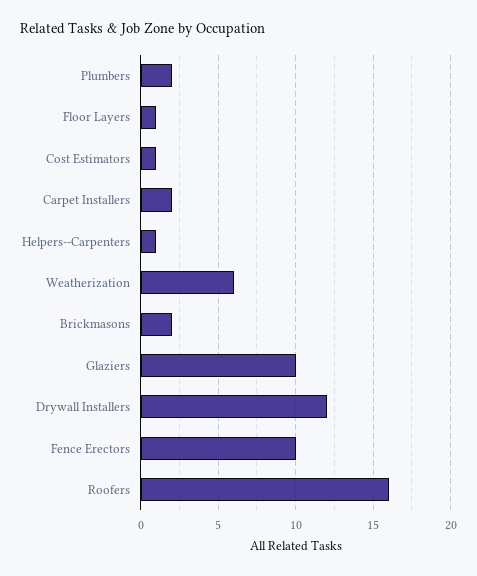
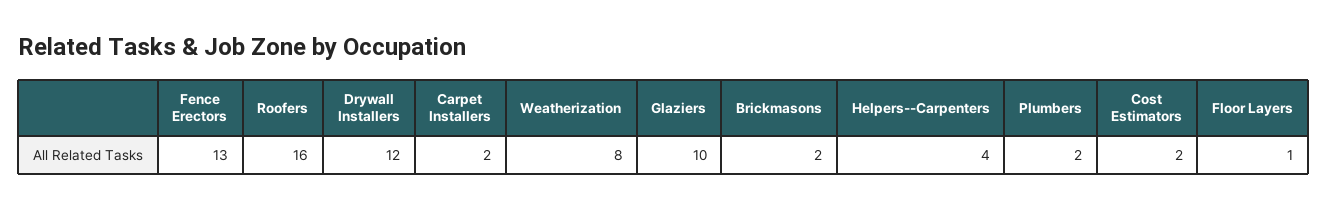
Cost Estimators: 1 -> 2
Helpers--Carpenters: 1 -> 4
Weatherization: 6 -> 8
Fence Erectors: 10 -> 13

